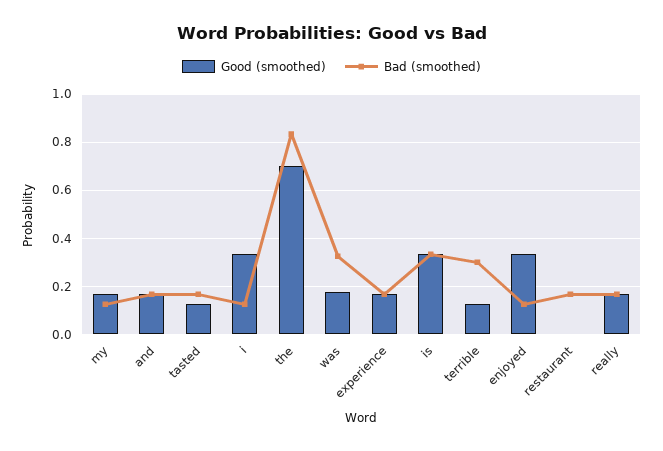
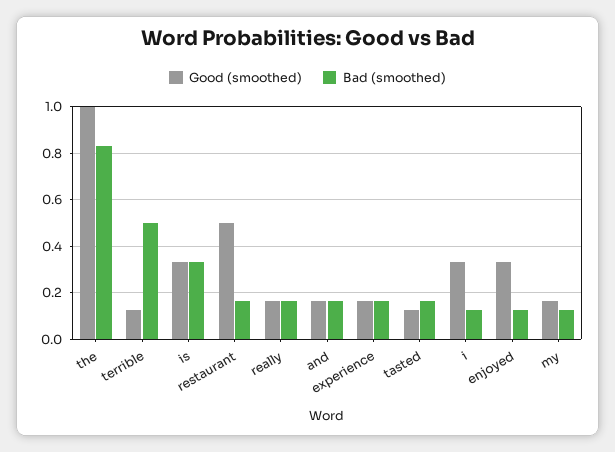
Good (smoothed), the: 0.7 -> 1
Good (smoothed), was: 0.175 -> none
Bad (smoothed), was: 0.325 -> none
Bad (smoothed), terrible: 0.3 -> 0.5
Good (smoothed), restaurant: 0 -> 0.5

